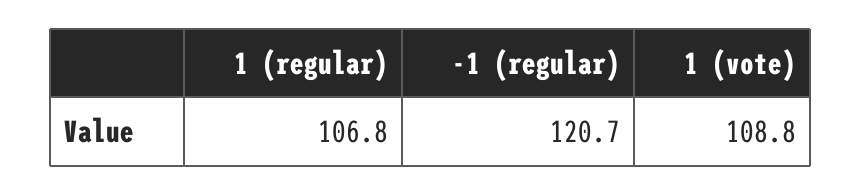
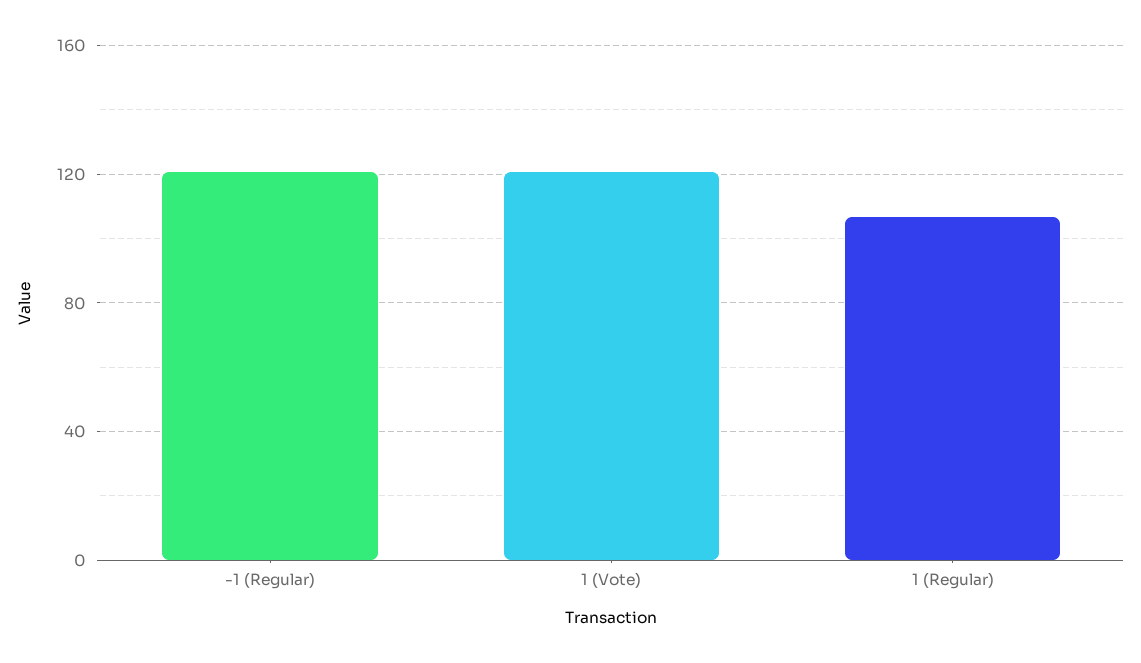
1 (vote): 108.8 -> 120

